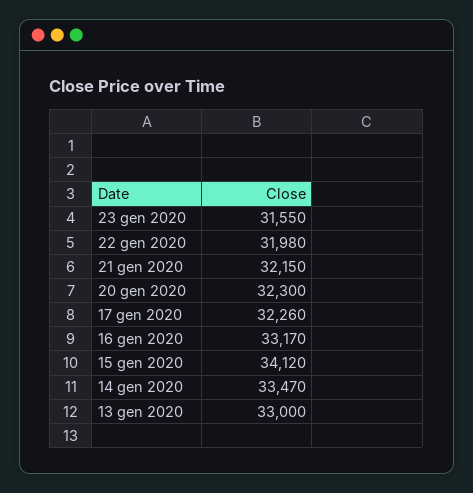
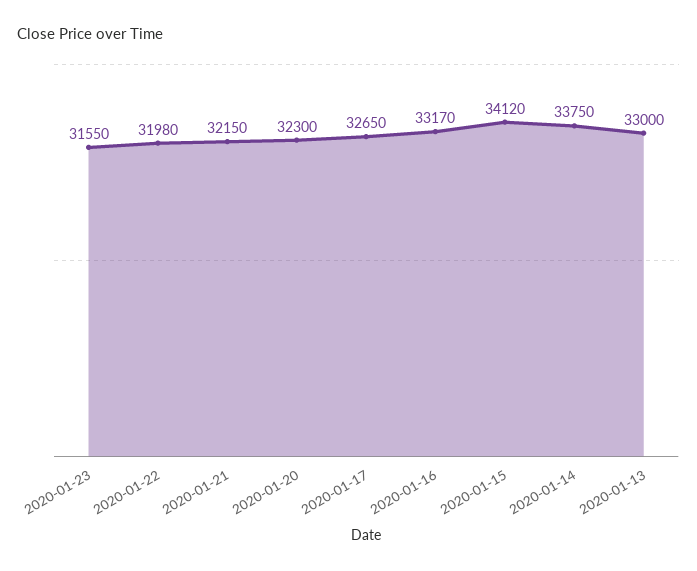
17 gen 2020: 32260 -> 32650
14 gen 2020: 33470 -> 33750

